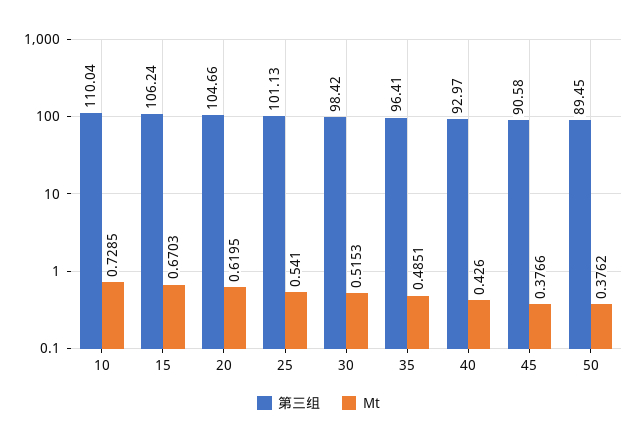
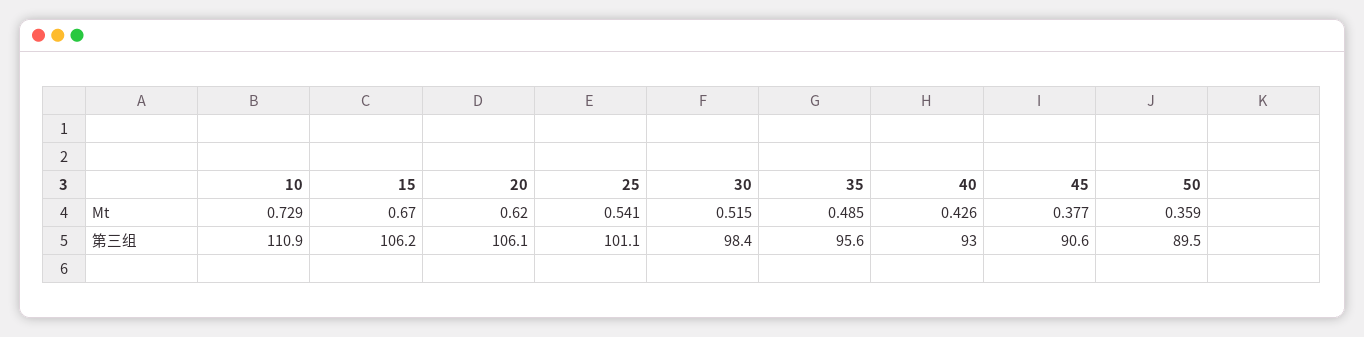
第三组, 10: 110.04 -> 110.9
第三组, 20: 104.66 -> 106.1
第三组, 35: 96.41 -> 95.6
Mt, 50: 0.3762 -> 0.359

